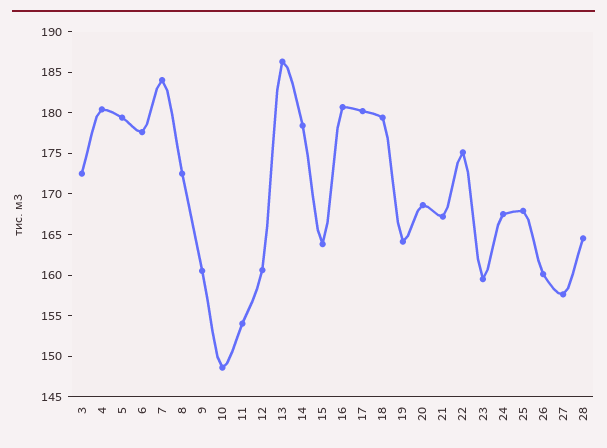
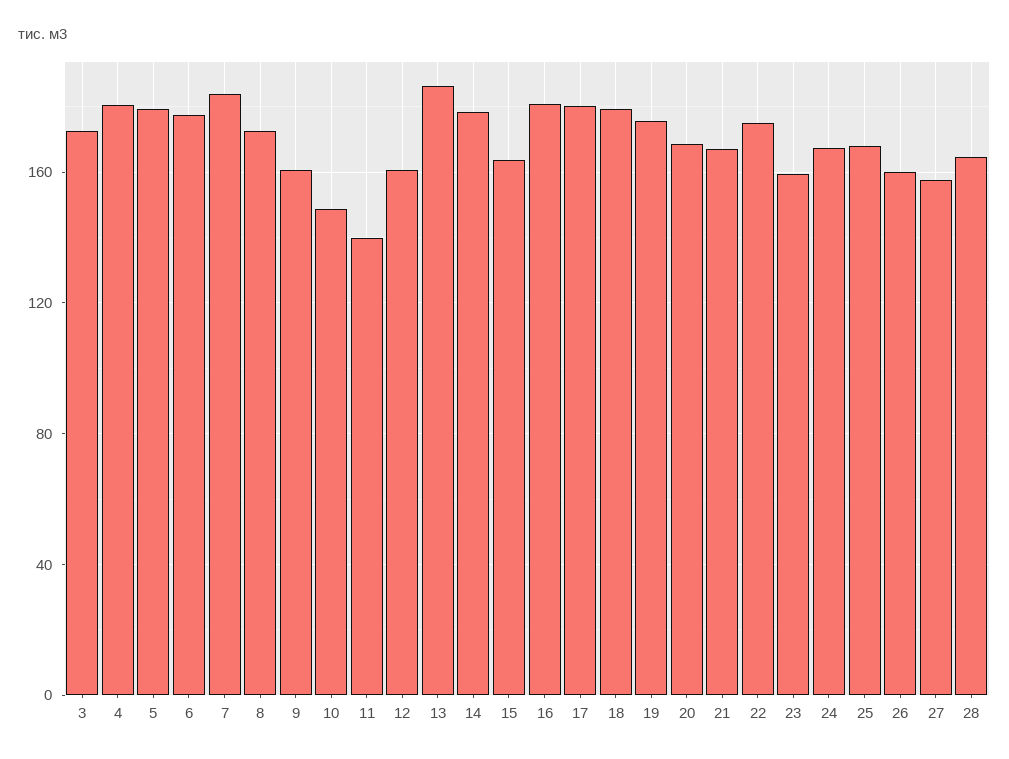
11: 154 -> 140
19: 164 -> 175

